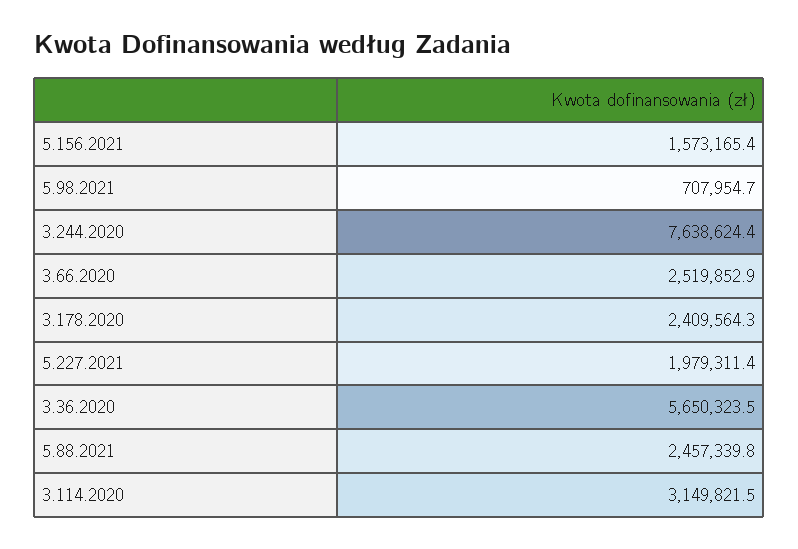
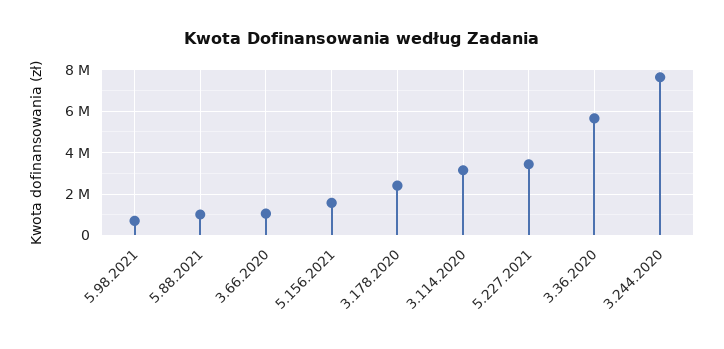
3.66.2020: 2519852.9 -> 1000000
5.227.2021: 1979311.4 -> 3500000
5.88.2021: 2457339.8 -> 1000000

